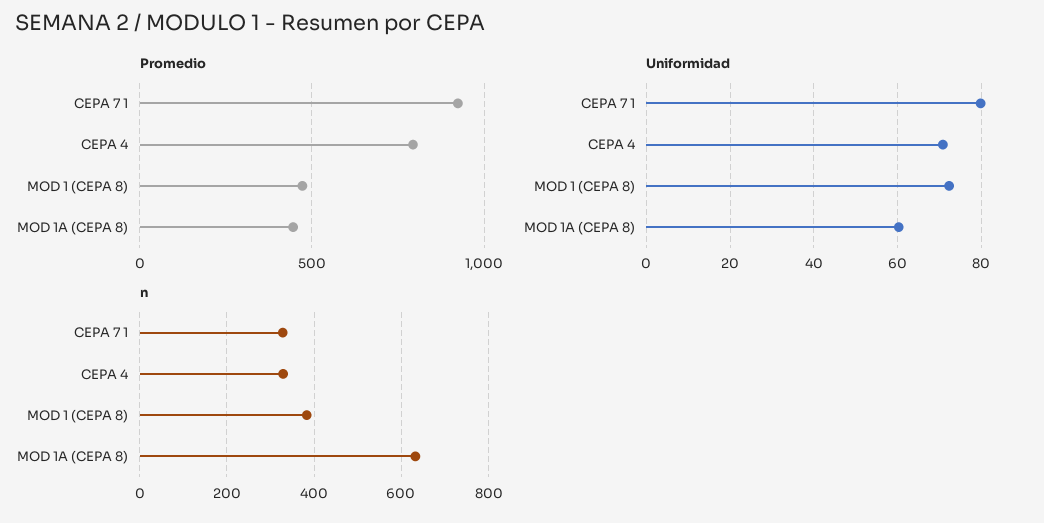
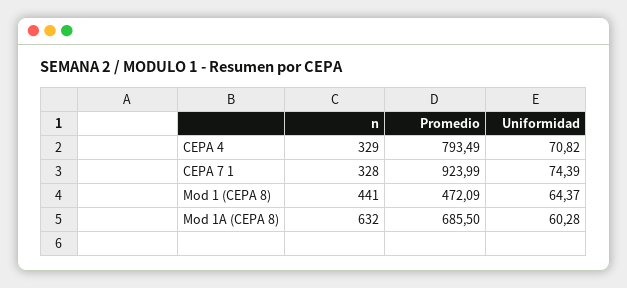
Promedio, MOD 1A (CEPA 8): 450 -> 685.5
Uniformidad, CEPA 7 1: 80 -> 74.39
Uniformidad, MOD 1 (CEPA 8): 72 -> 64.37
n, MOD 1 (CEPA 8): 380 -> 441

